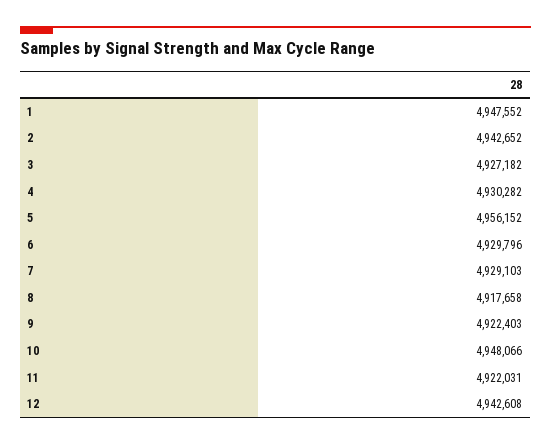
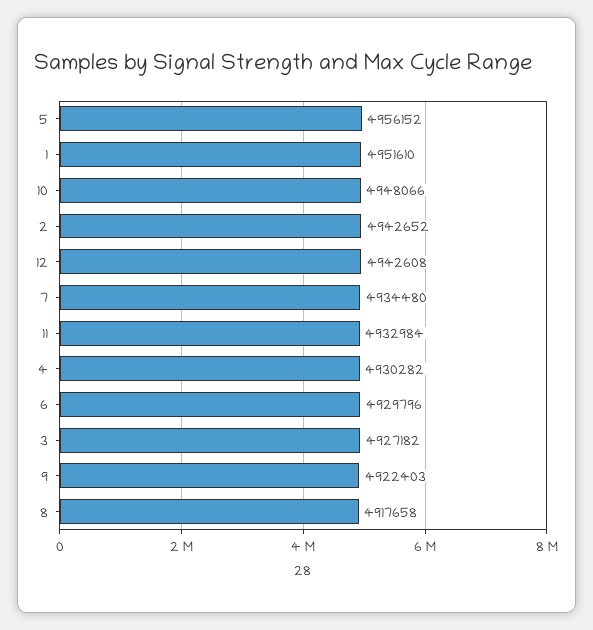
1: 4947552 -> 4951610
7: 4929103 -> 4934480
11: 4922031 -> 4932984

